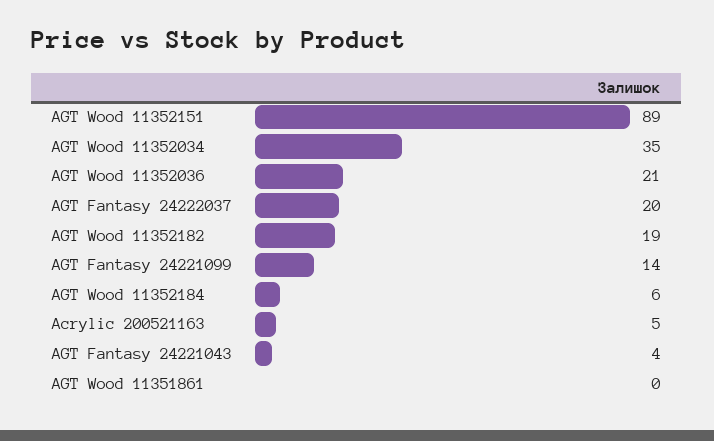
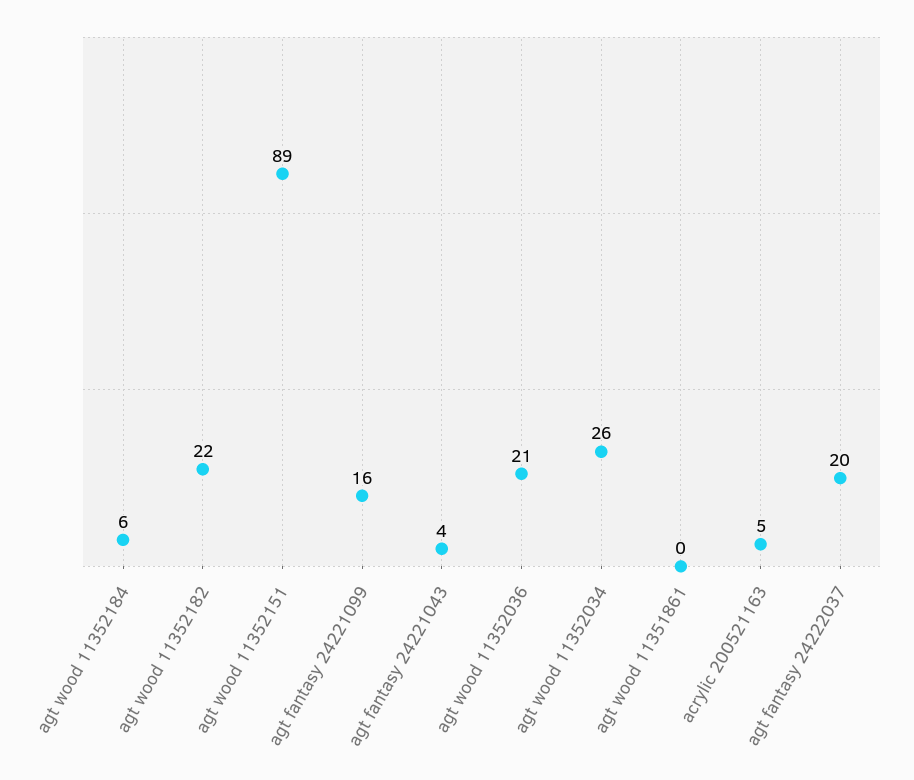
AGT Wood 11352034: 35 -> 26
AGT Wood 11352182: 19 -> 22
AGT Fantasy 24221099: 14 -> 16

